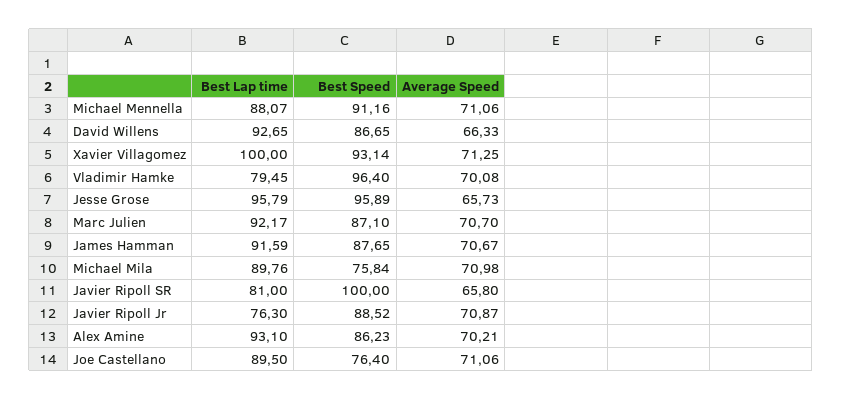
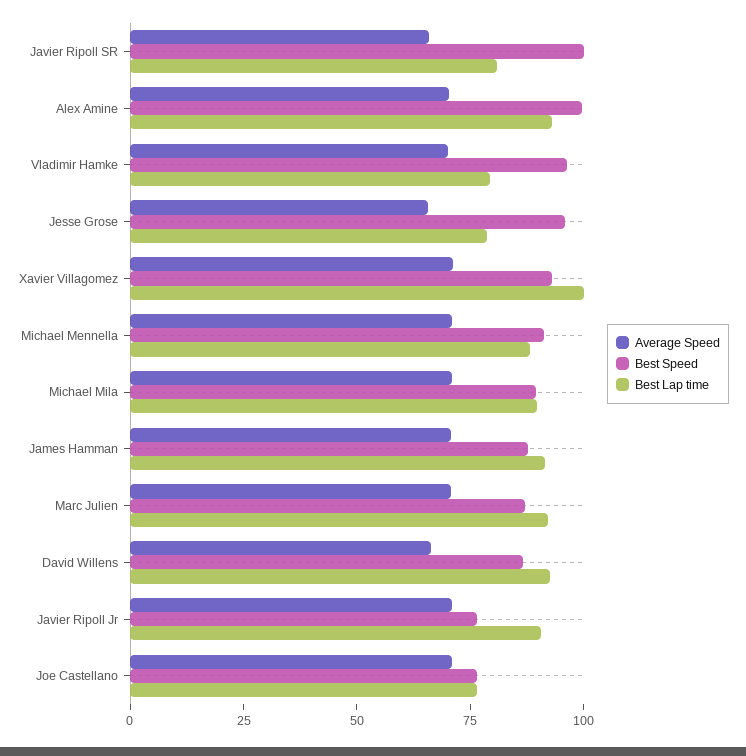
Best Lap time, Jesse Grose: 95.79 -> 80
Best Speed, Michael Mila: 75.84 -> 90
Best Lap time, Javier Ripoll Jr: 76.3 -> 90
Best Speed, Javier Ripoll Jr: 88.52 -> 75
Best Speed, Alex Amine: 86.23 -> 100
Best Lap time, Joe Castellano: 89.5 -> 75

